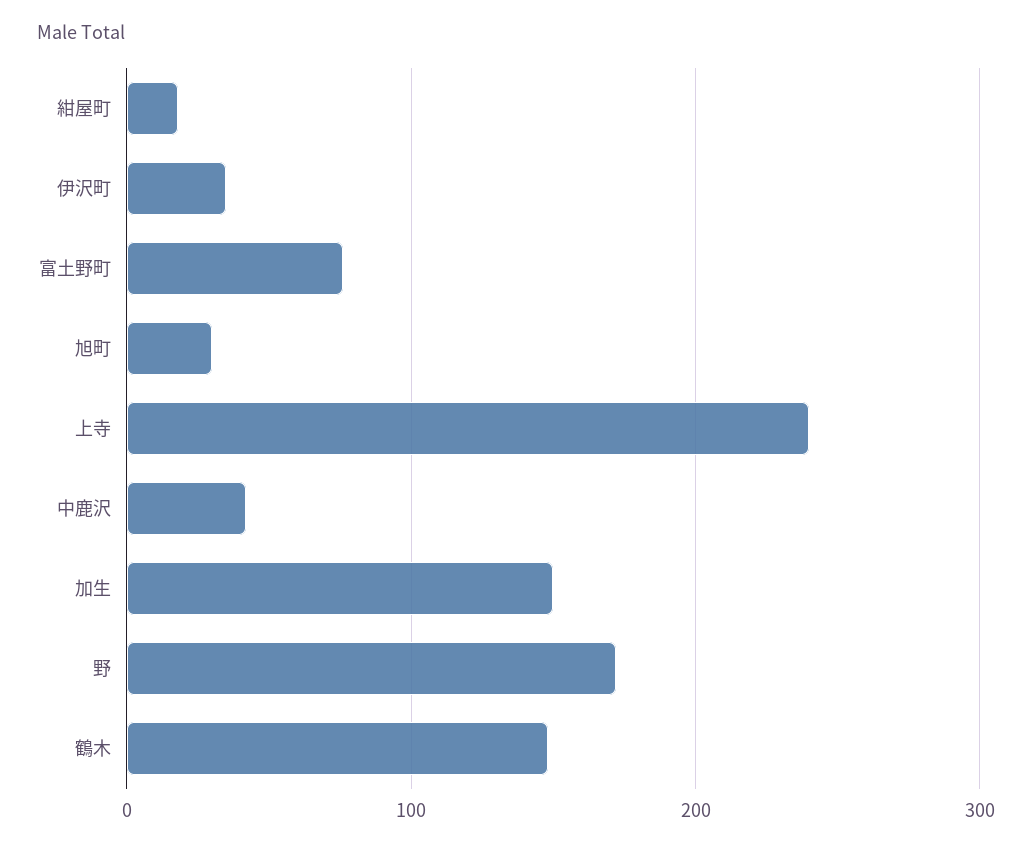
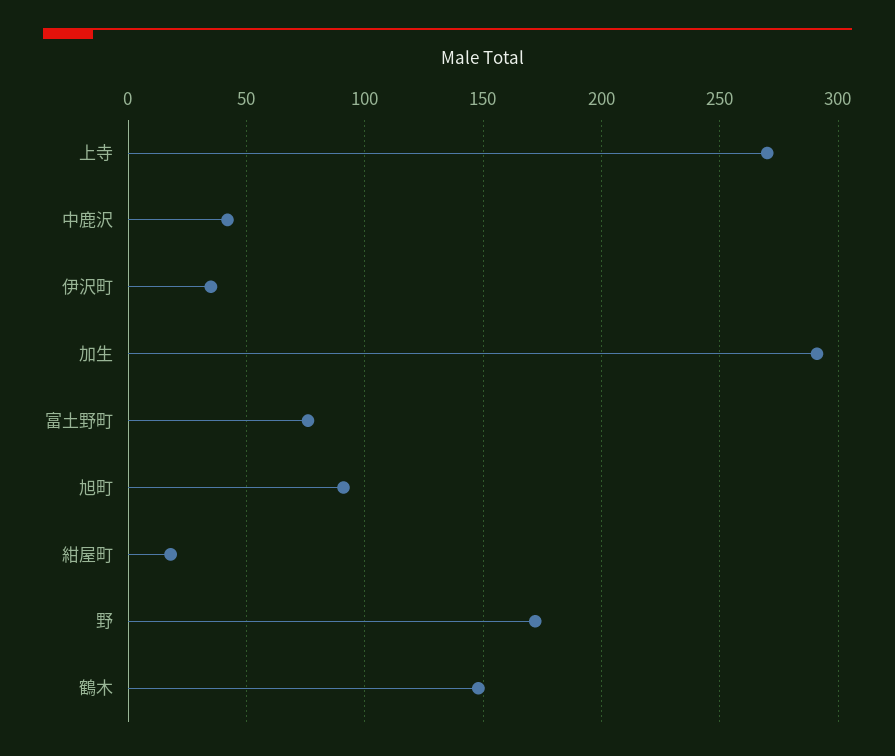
旭町: 30 -> 90
上寺: 240 -> 270
加生: 150 -> 290

